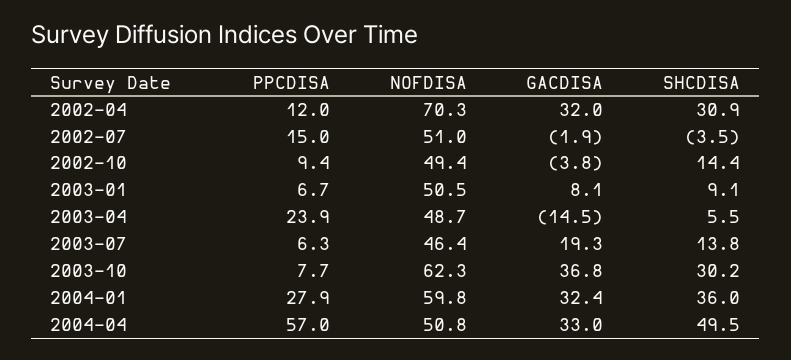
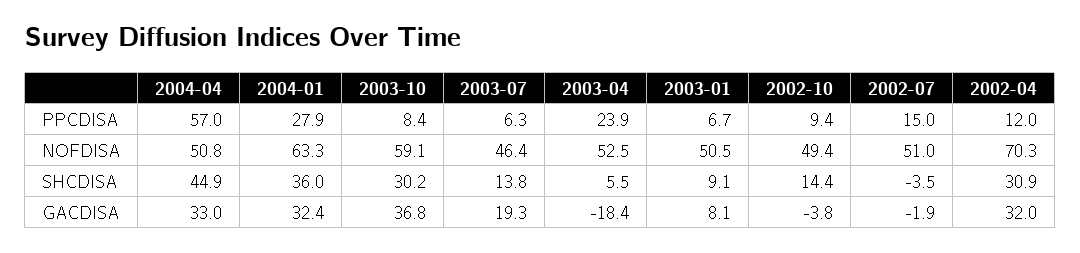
NOFDISA, 2003-04: 48.7 -> 52.5
GACDISA, 2003-04: -14.5 -> -18.4
PPCDISA, 2003-10: 7.7 -> 8.4
NOFDISA, 2003-10: 62.3 -> 59.1
NOFDISA, 2004-01: 59.8 -> 63.3
SHCDISA, 2004-04: 49.5 -> 44.9

